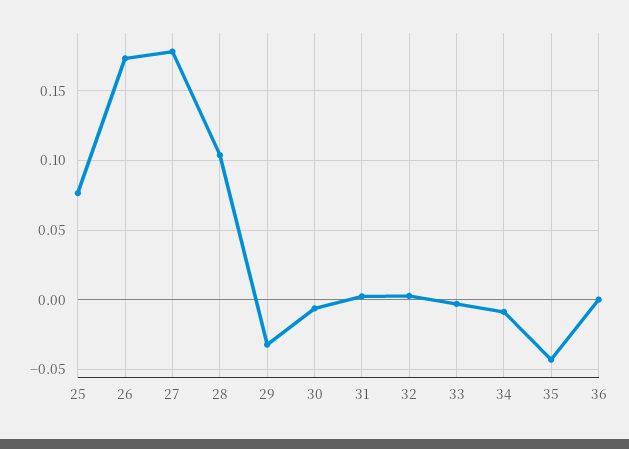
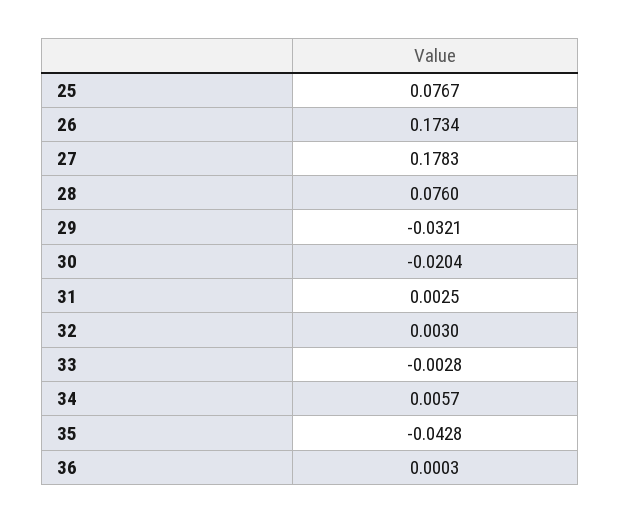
28: 0.105 -> 0.076
30: -0.005 -> -0.0204
34: -0.01 -> 0.0057

